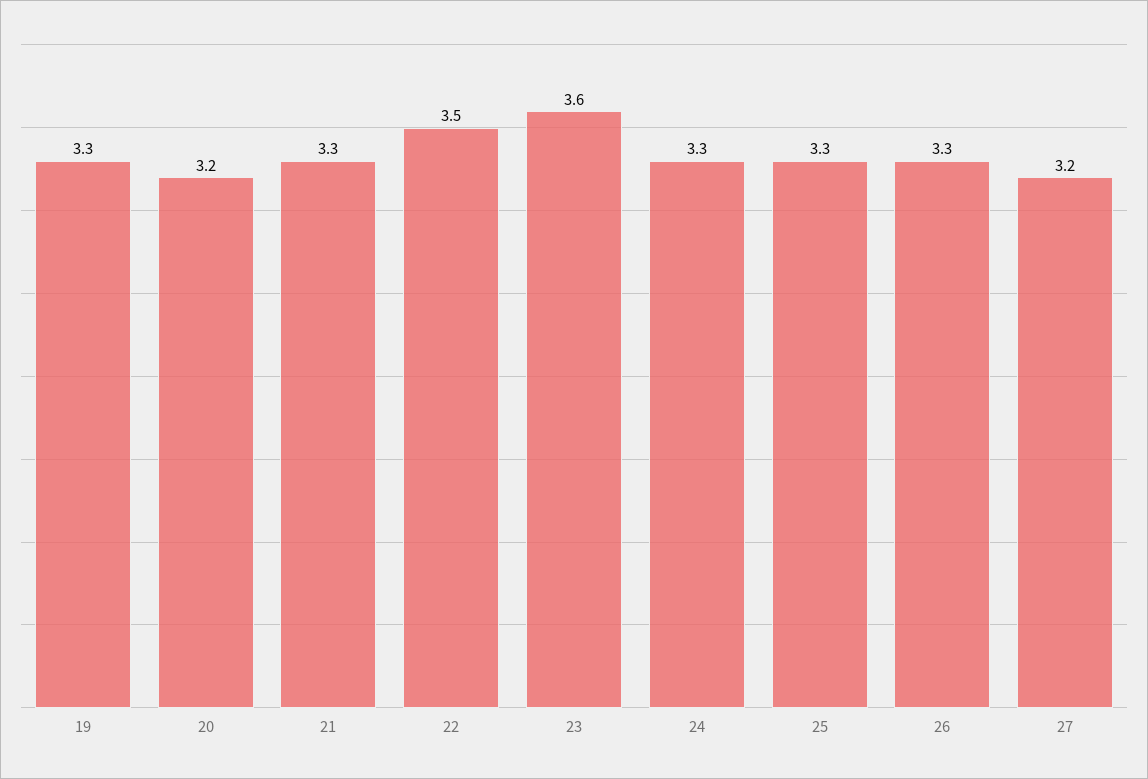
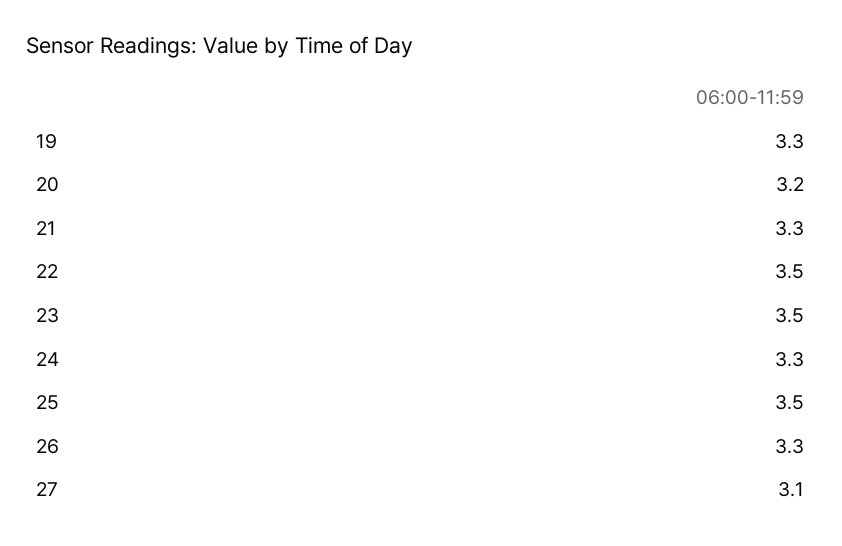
23: 3.6 -> 3.5
25: 3.3 -> 3.5
27: 3.2 -> 3.1

